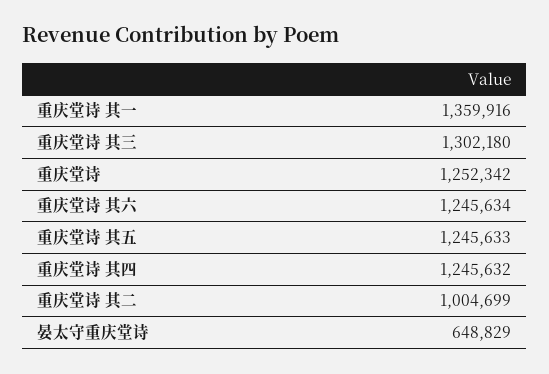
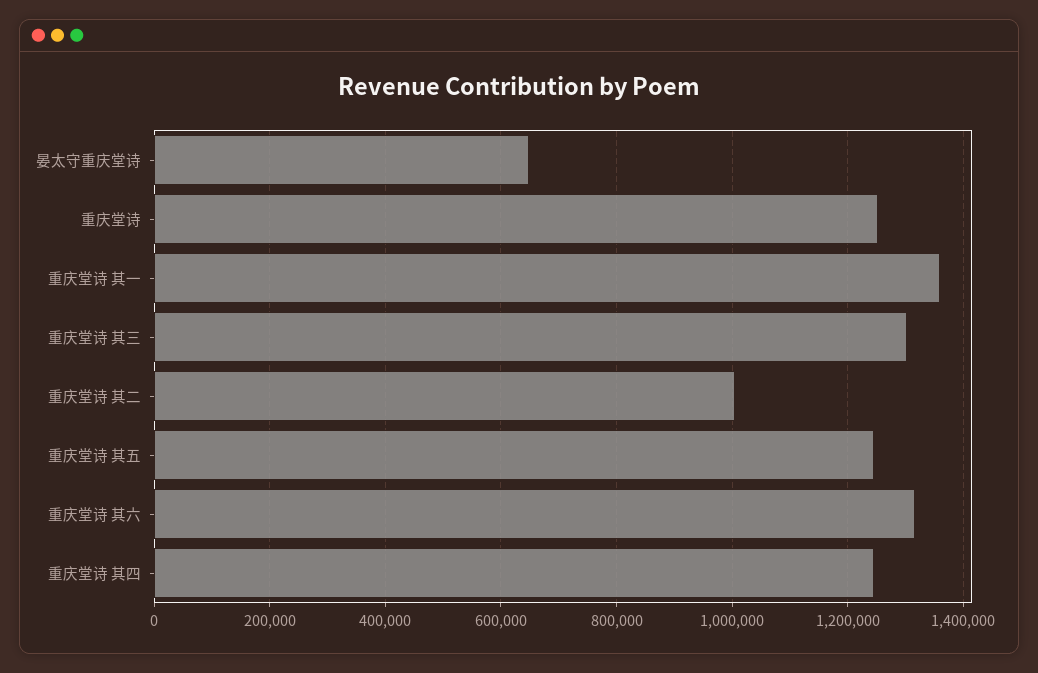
重庆堂诗 其六: 1245634 -> 1320000

